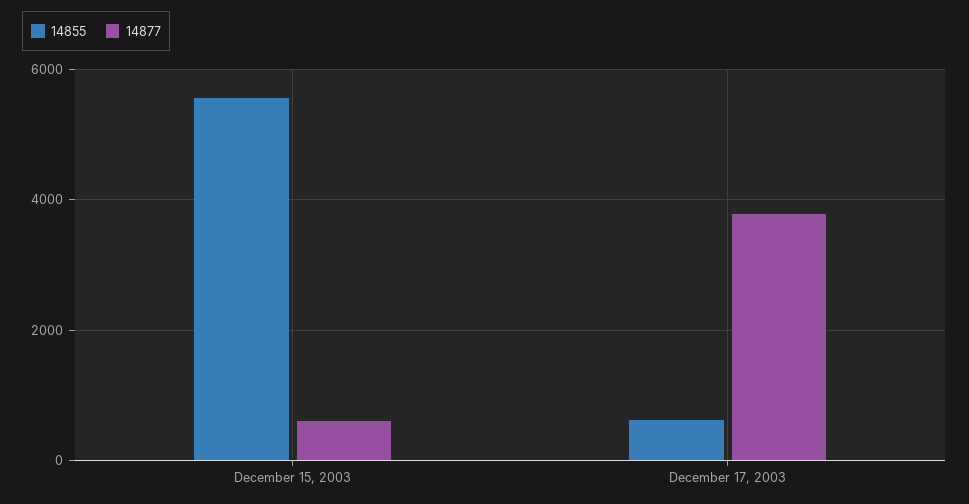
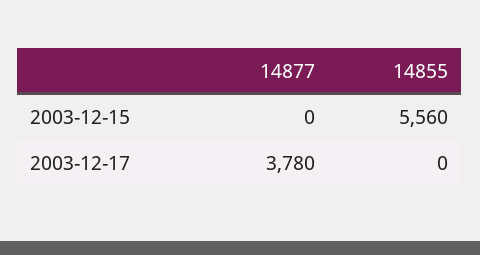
14877, December 15, 2003: 600 -> 0
14855, December 17, 2003: 600 -> 0

